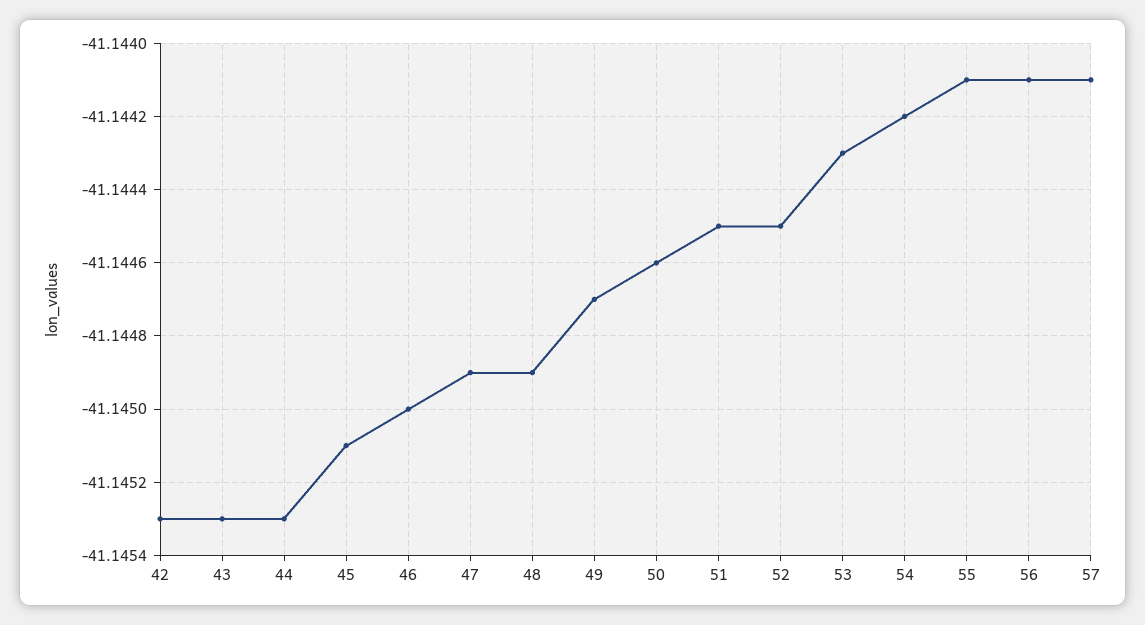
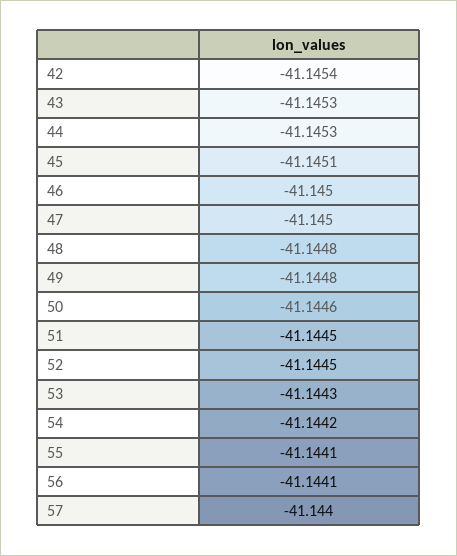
42: -41.1453 -> -41.1454
47: -41.1449 -> -41.145
48: -41.1449 -> -41.1448
49: -41.1447 -> -41.1448
57: -41.1441 -> -41.144

